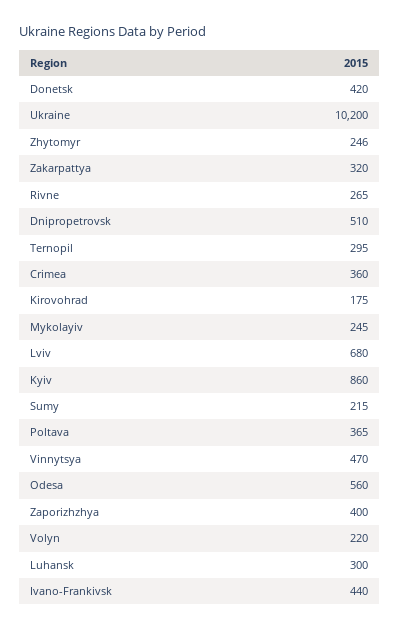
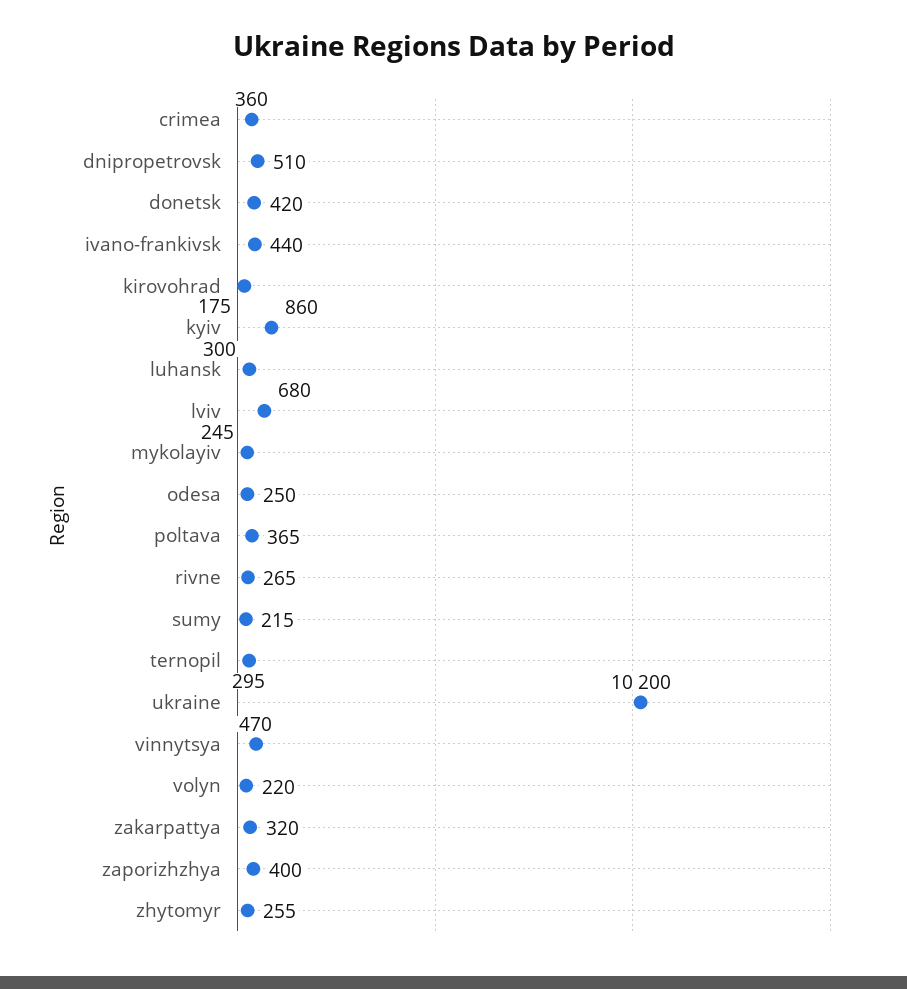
Zhytomyr: 246 -> 255
Odesa: 560 -> 250

